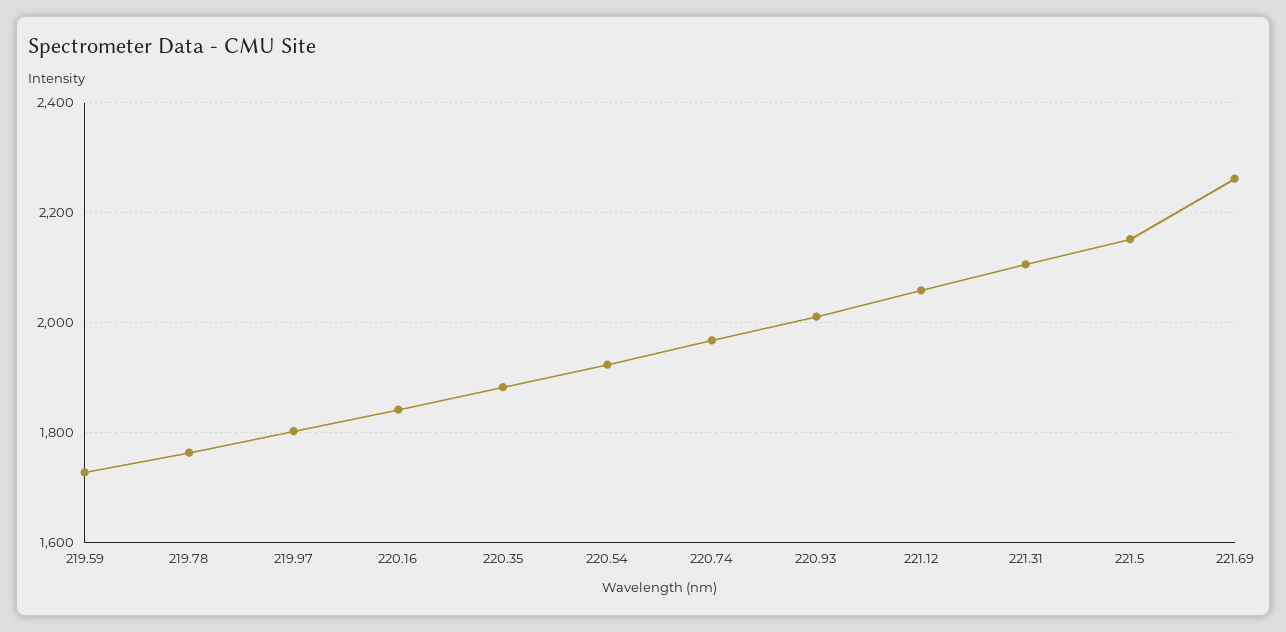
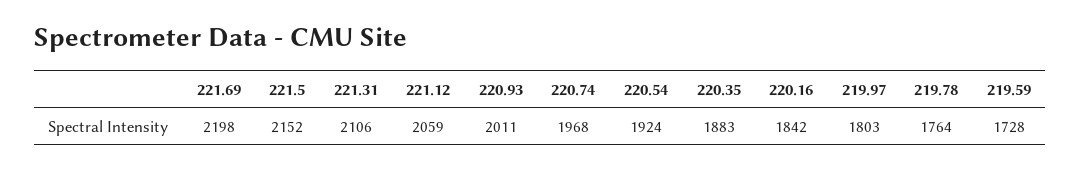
221.69: 2260 -> 2198

